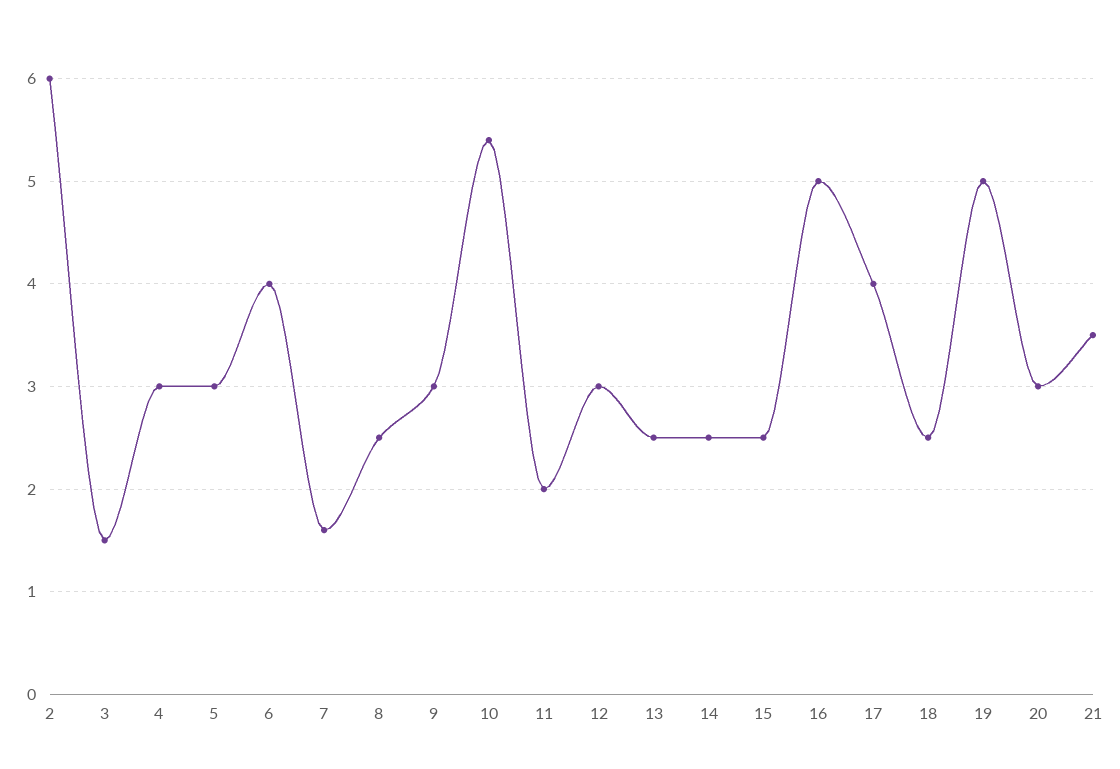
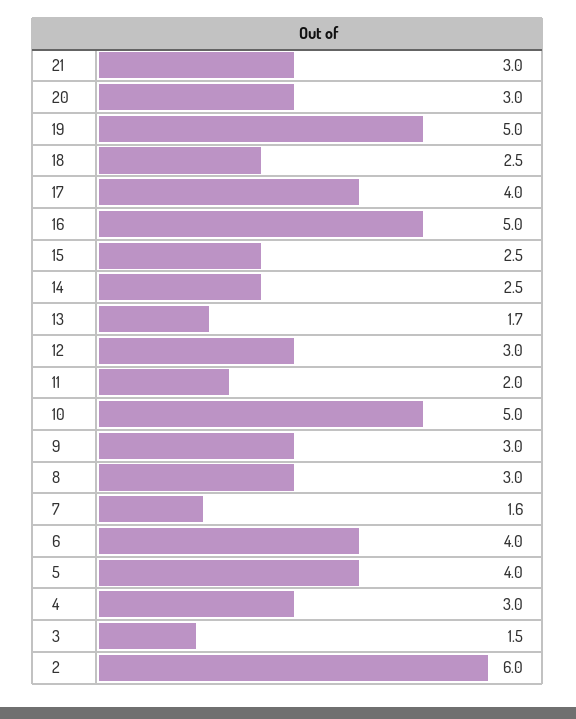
5: 3 -> 4
8: 2.5 -> 3
10: 5.4 -> 5
13: 2.5 -> 1.7
21: 3.5 -> 3

